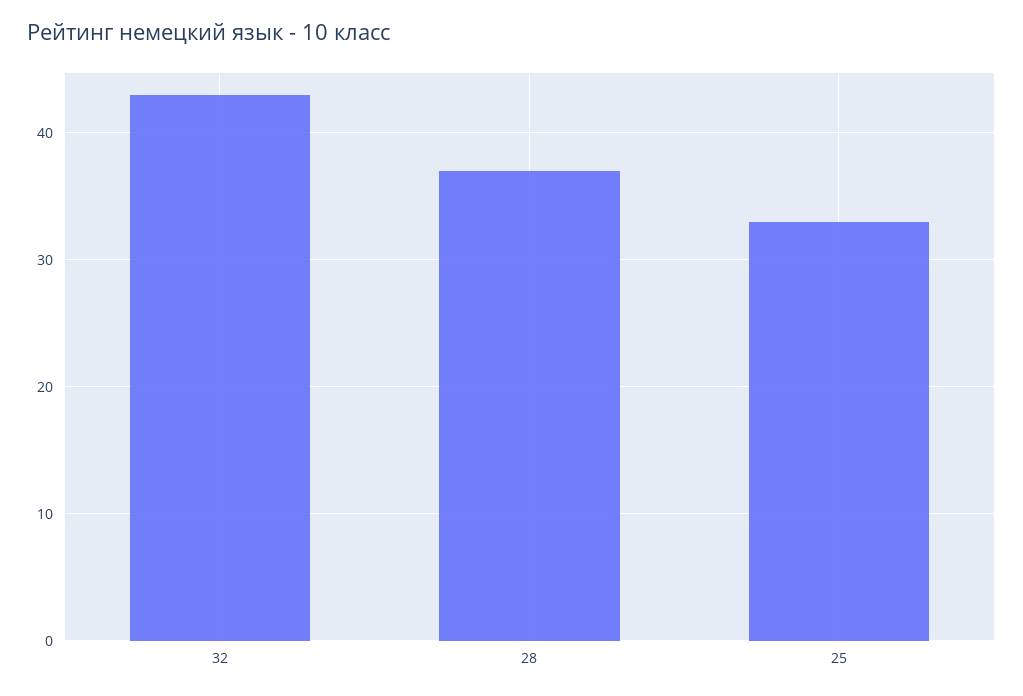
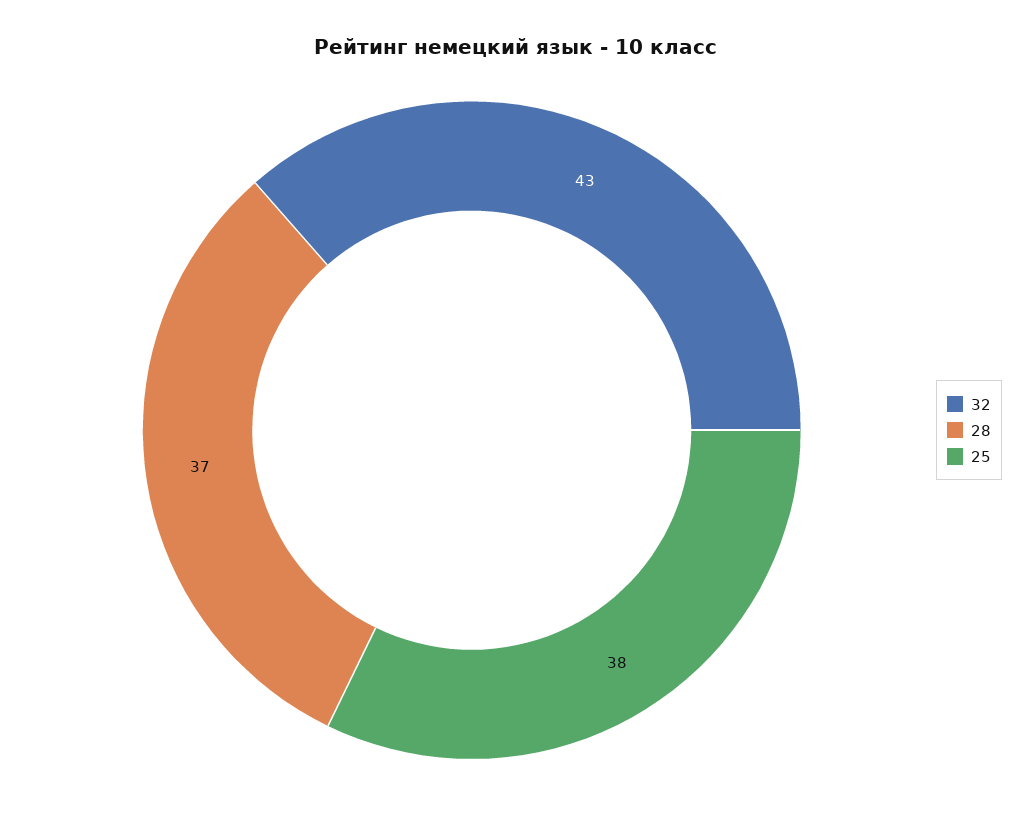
25: 33 -> 38

